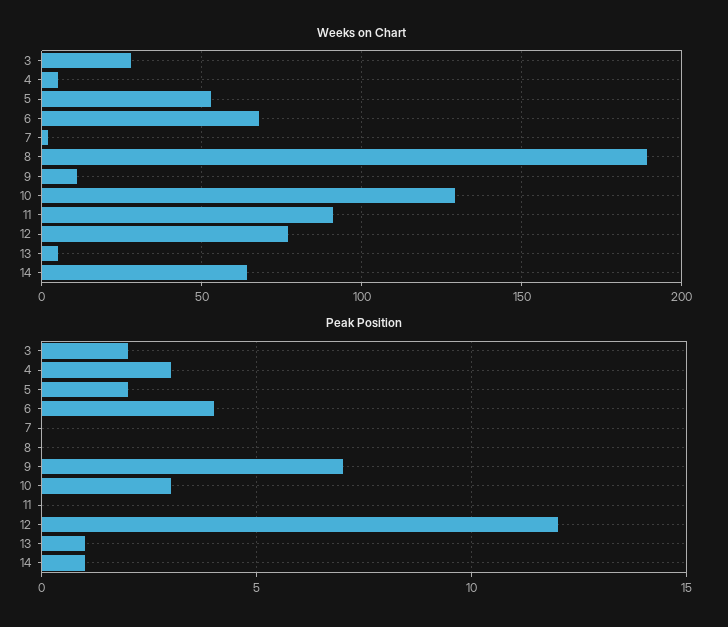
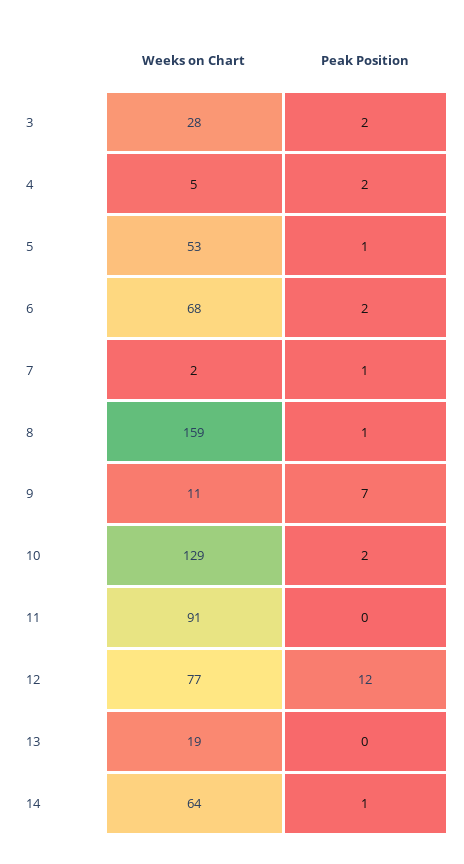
Weeks on Chart, 8: 190 -> 159
Weeks on Chart, 13: 5 -> 19
Peak Position, 4: 3 -> 2
Peak Position, 5: 2 -> 1
Peak Position, 6: 4 -> 2
Peak Position, 7: 0 -> 1
Peak Position, 8: 0 -> 1
Peak Position, 10: 3 -> 2
Peak Position, 13: 1 -> 0

